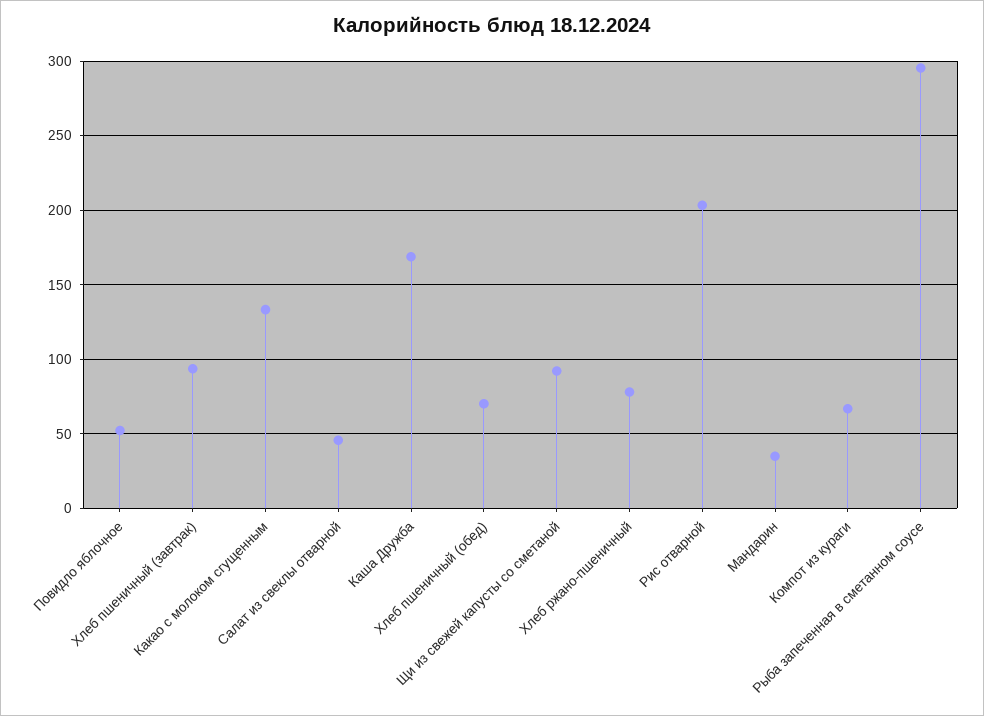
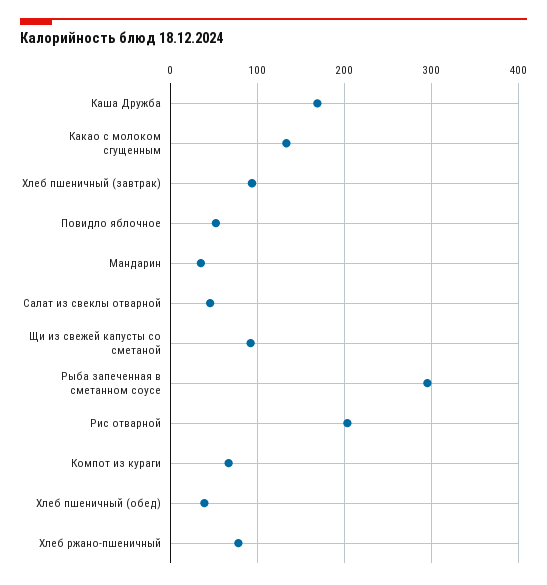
Хлеб пшеничный (обед): 70 -> 40

